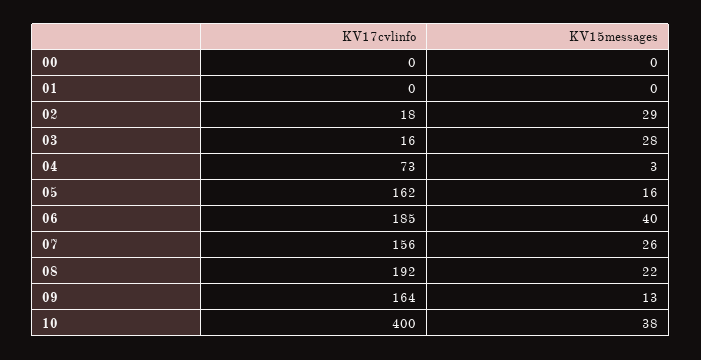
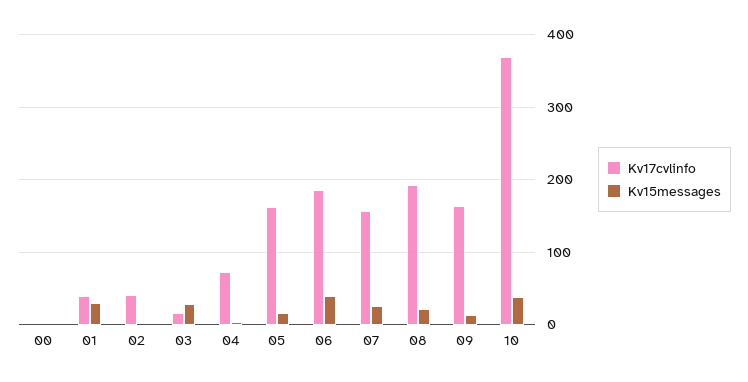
KV17cvlinfo, 01: 0 -> 40
KV15messages, 01: 0 -> 30
KV17cvlinfo, 02: 18 -> 40
KV15messages, 02: 29 -> 0
KV17cvlinfo, 10: 400 -> 370

